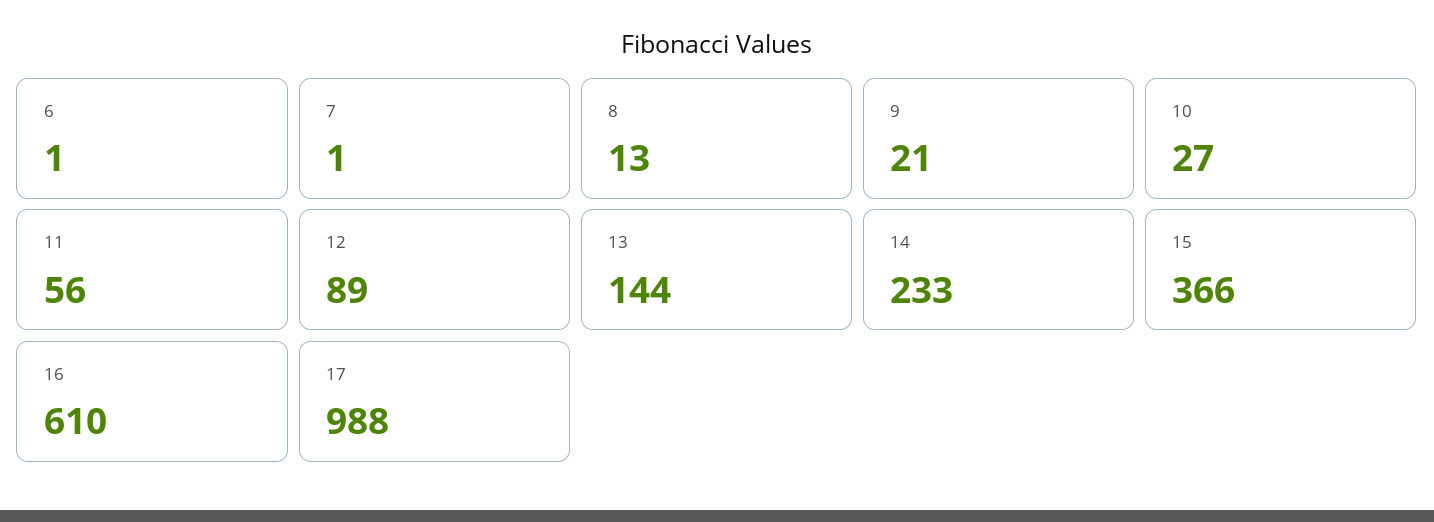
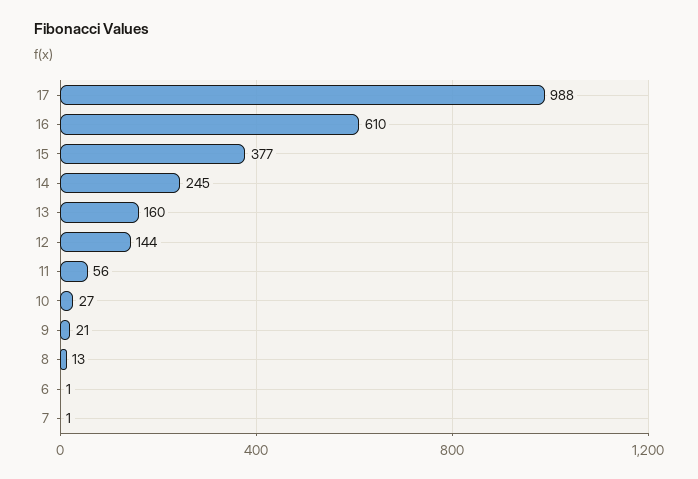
12: 89 -> 144
13: 144 -> 160
14: 233 -> 245
15: 366 -> 377

